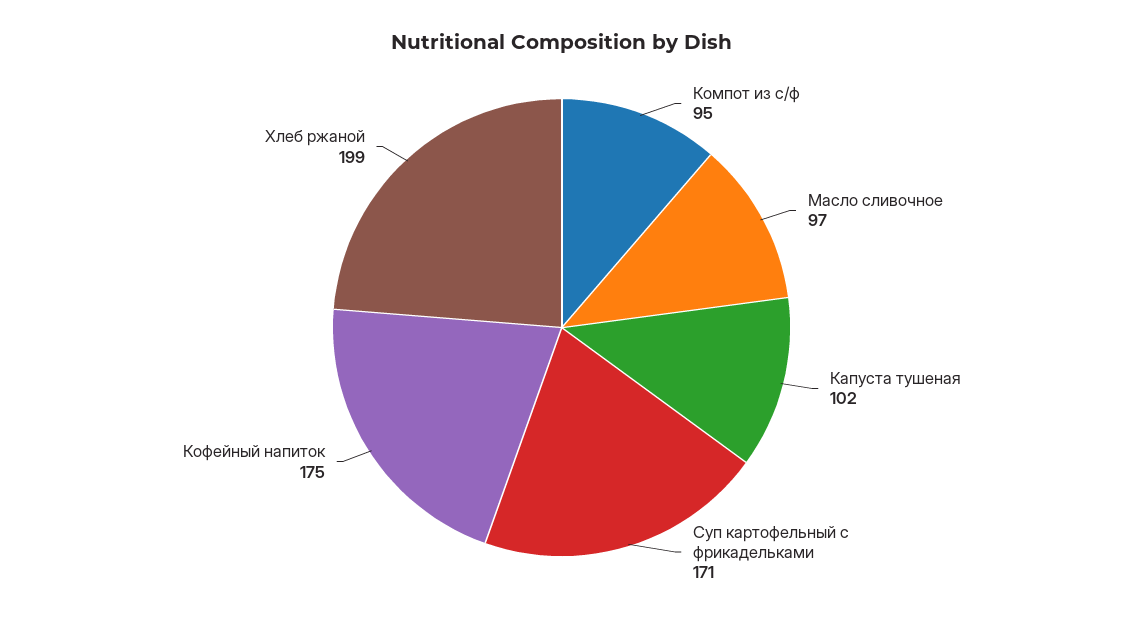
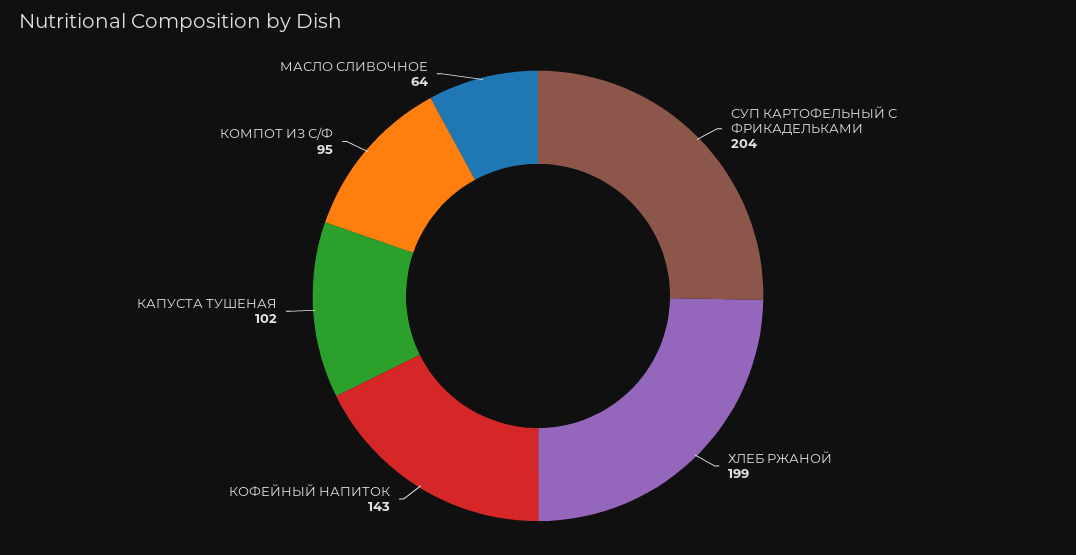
Масло сливочное: 97 -> 64
Суп картофельный с фрикадельками: 171 -> 204
Кофейный напиток: 175 -> 143

